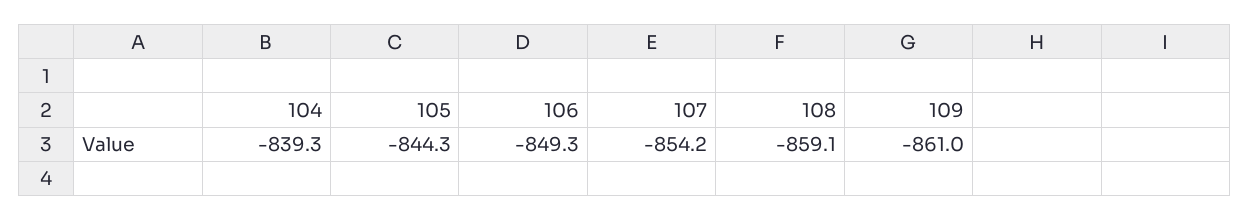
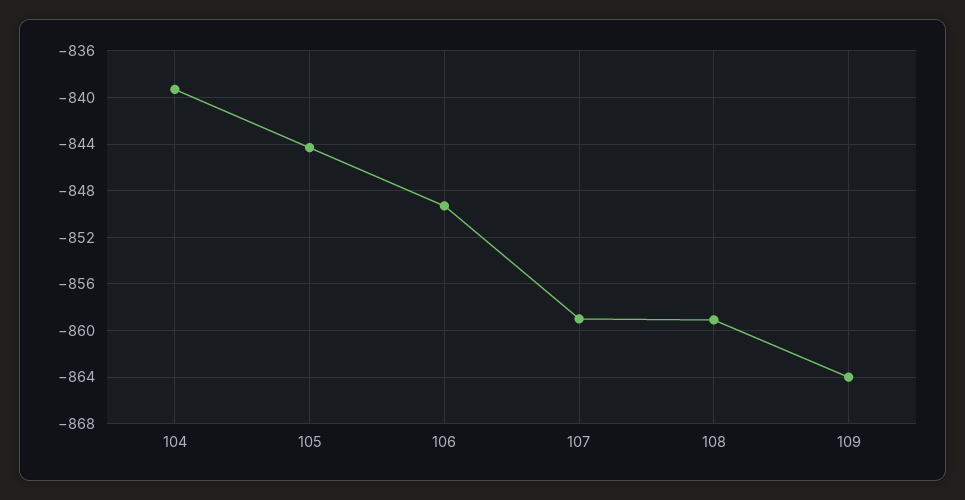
107: -854.2 -> -859
109: -861 -> -864

